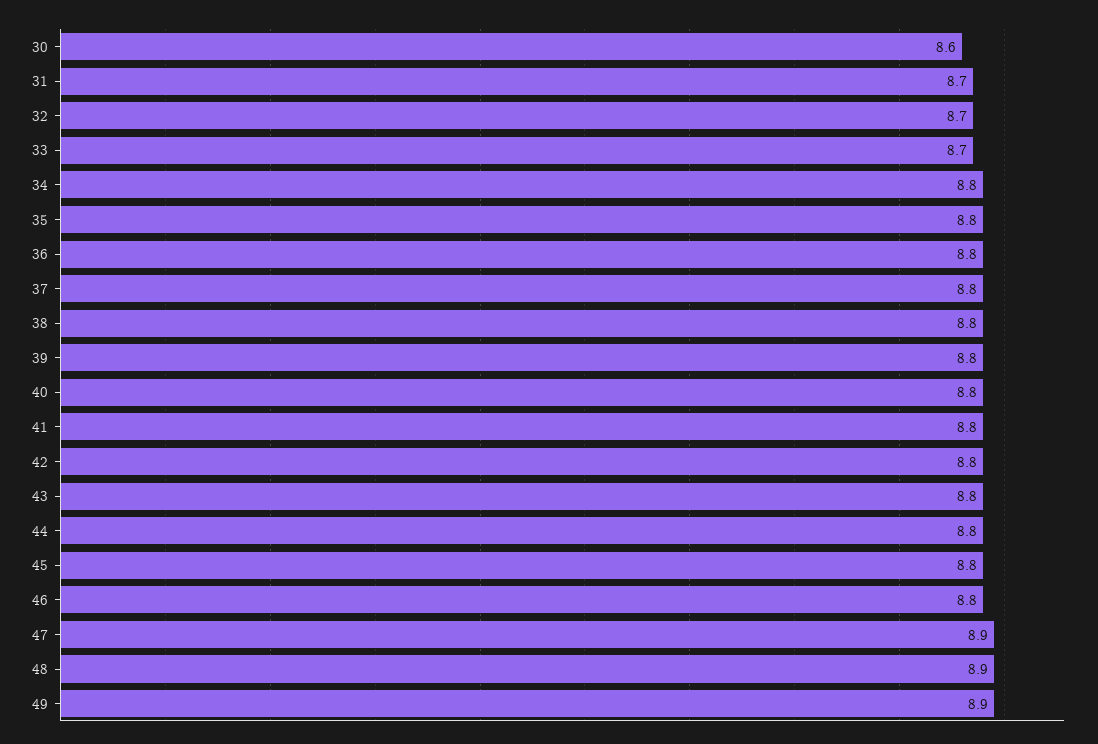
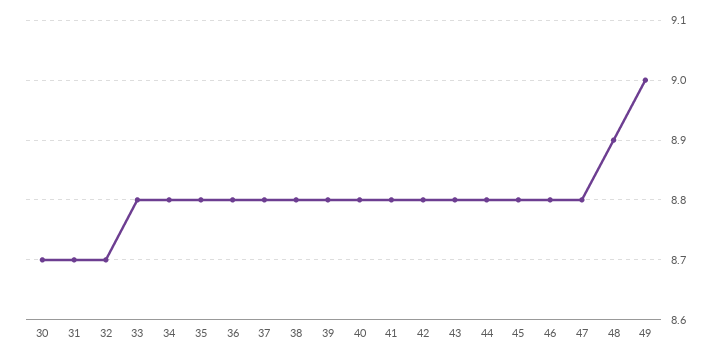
30: 8.6 -> 8.7
33: 8.7 -> 8.8
47: 8.9 -> 8.8
49: 8.9 -> 9

